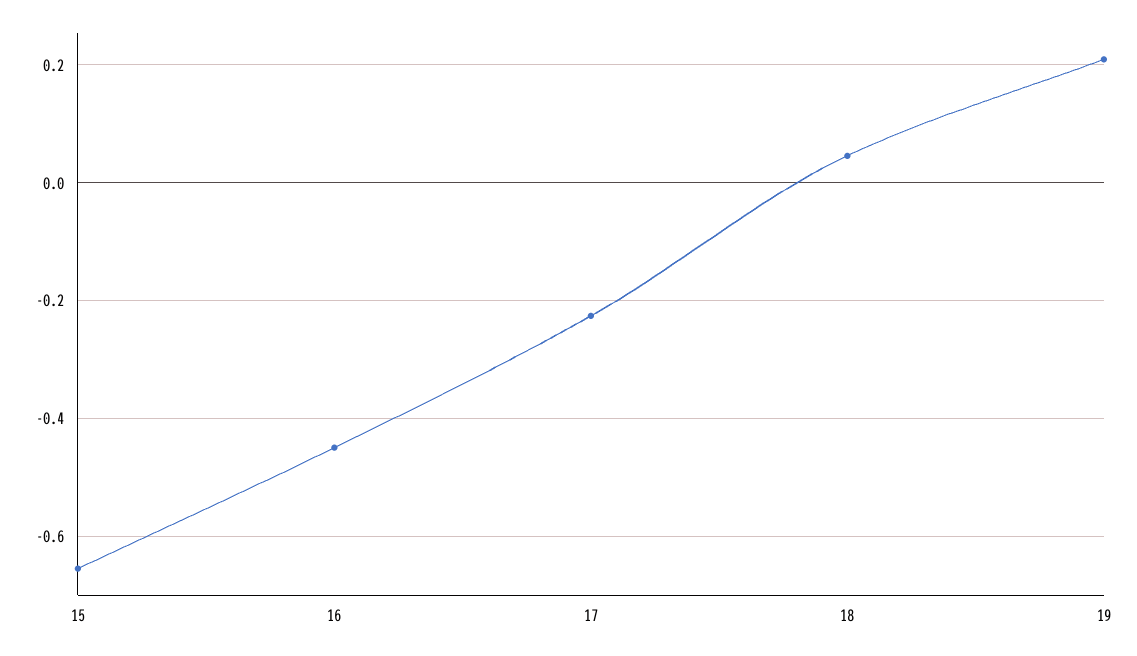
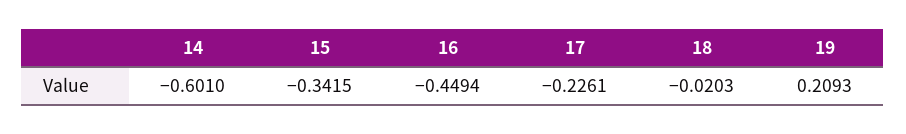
15: -0.66 -> -0.3415
18: 0.04 -> -0.0203
14: none -> -0.601

